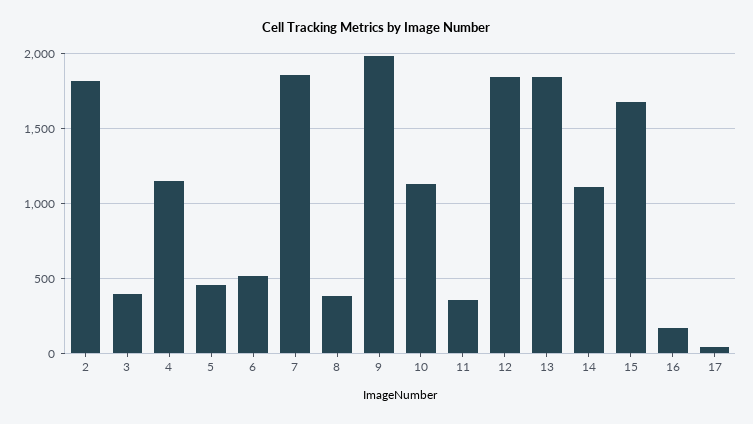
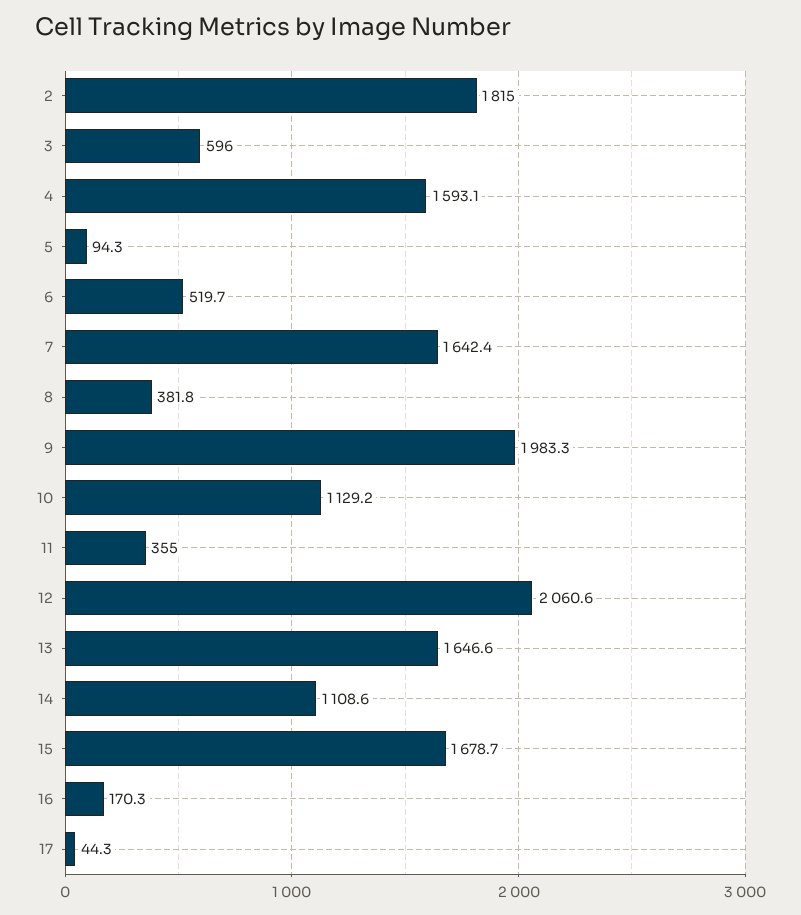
3: 400 -> 596
4: 1150 -> 1593.1
5: 450 -> 94.3
7: 1850 -> 1642.4
12: 1850 -> 2060.6
13: 1850 -> 1646.6

